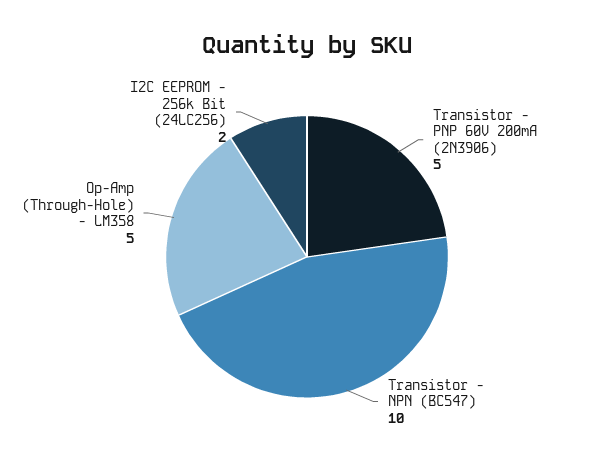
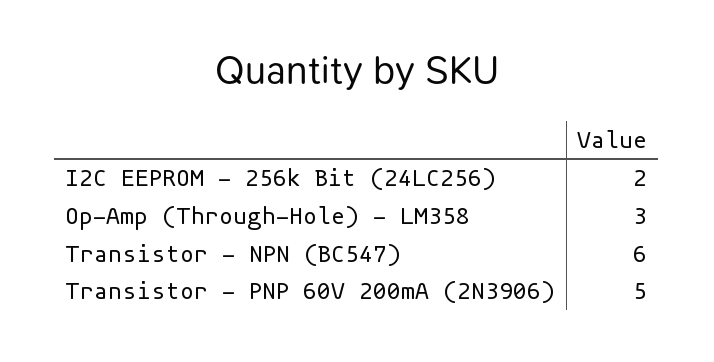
Transistor - NPN (BC547): 10 -> 6
Op-Amp (Through-Hole) - LM358: 5 -> 3

